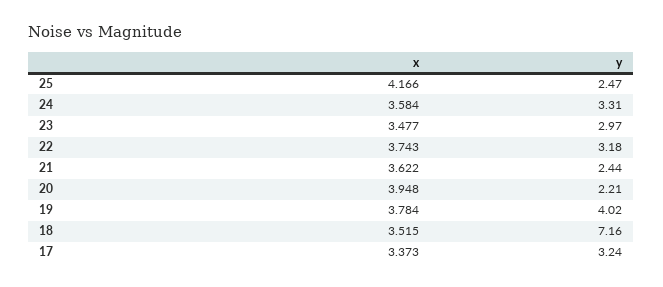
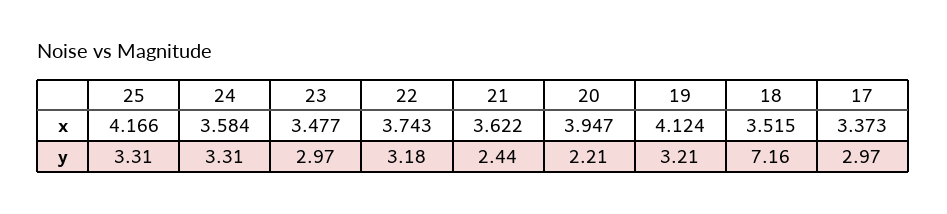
y, 25: 2.47 -> 3.31
x, 20: 3.948 -> 3.947
x, 19: 3.784 -> 4.124
y, 19: 4.02 -> 3.21
y, 17: 3.24 -> 2.97

